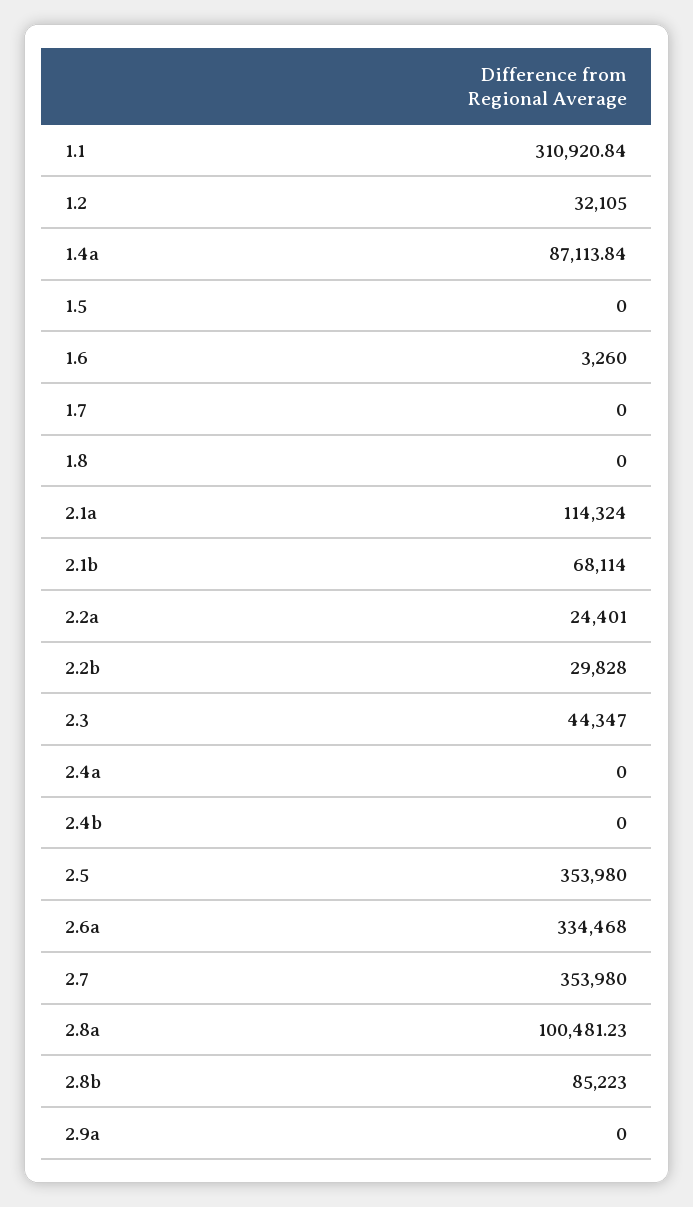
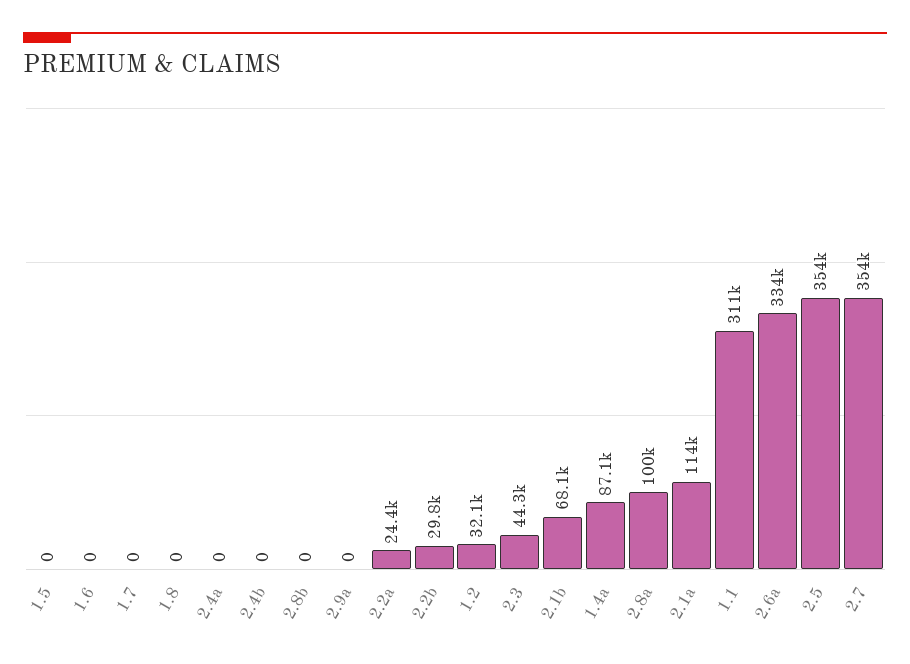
1.6: 3260 -> 0
2.8b: 85223 -> 0

